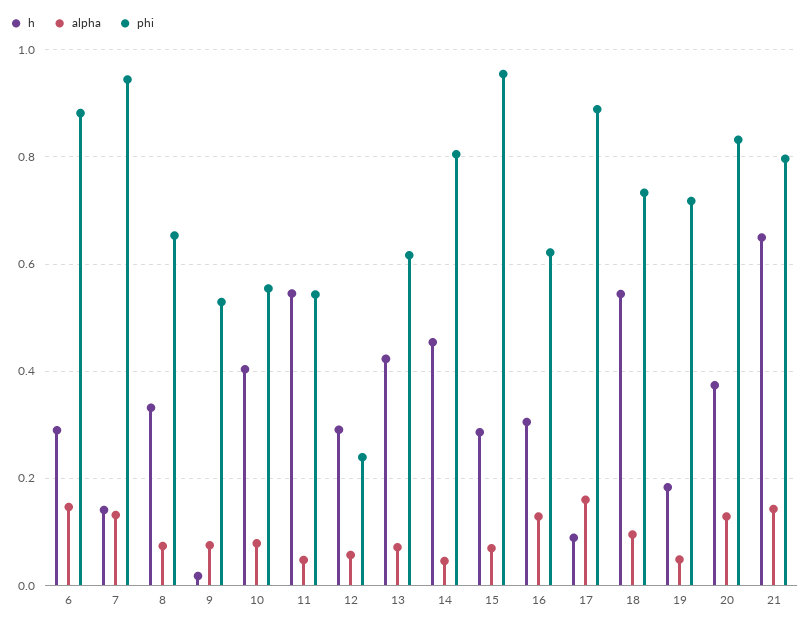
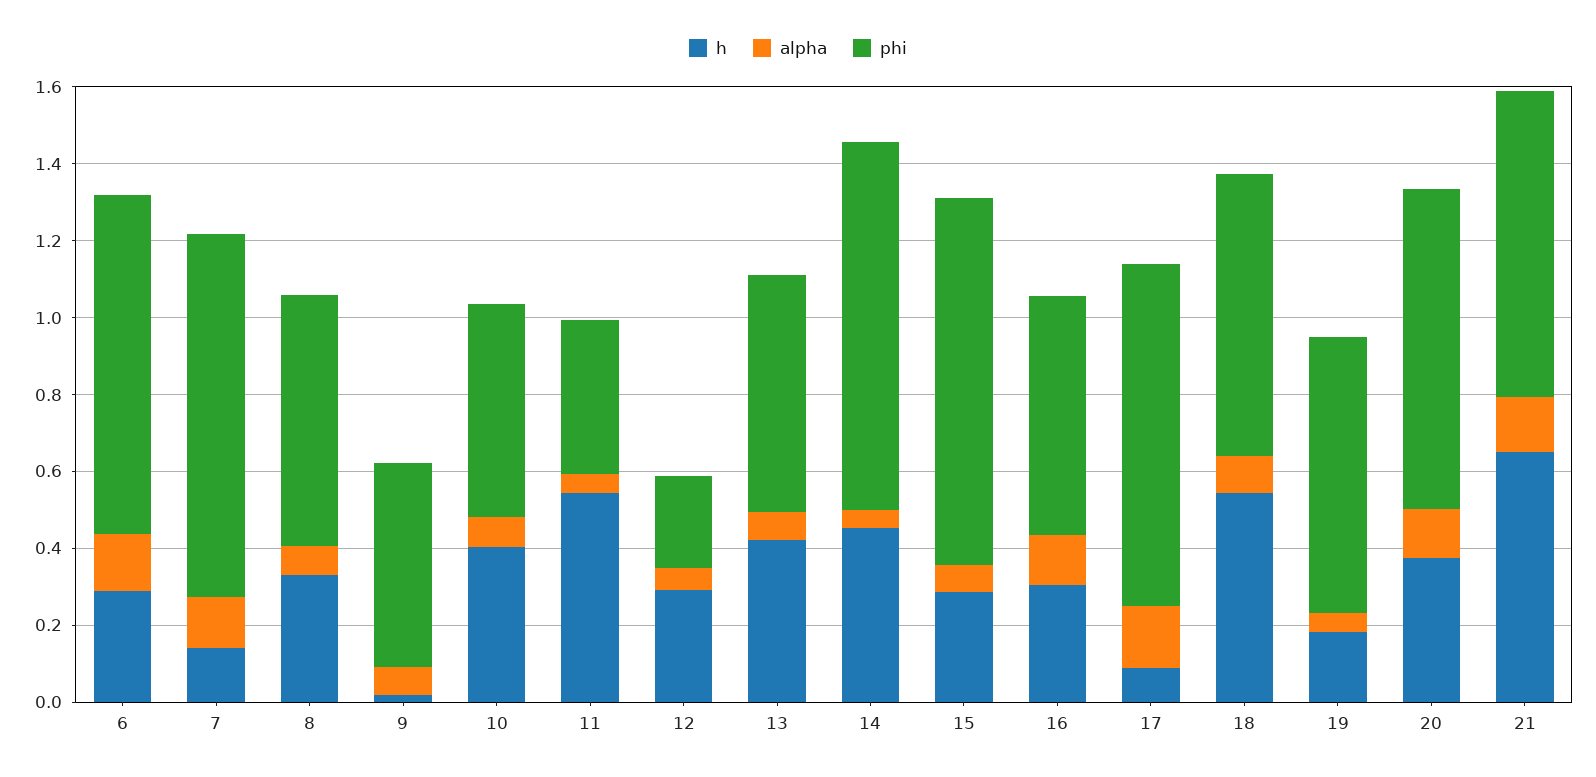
phi, 11: 0.54 -> 0.4
phi, 14: 0.8 -> 0.95

